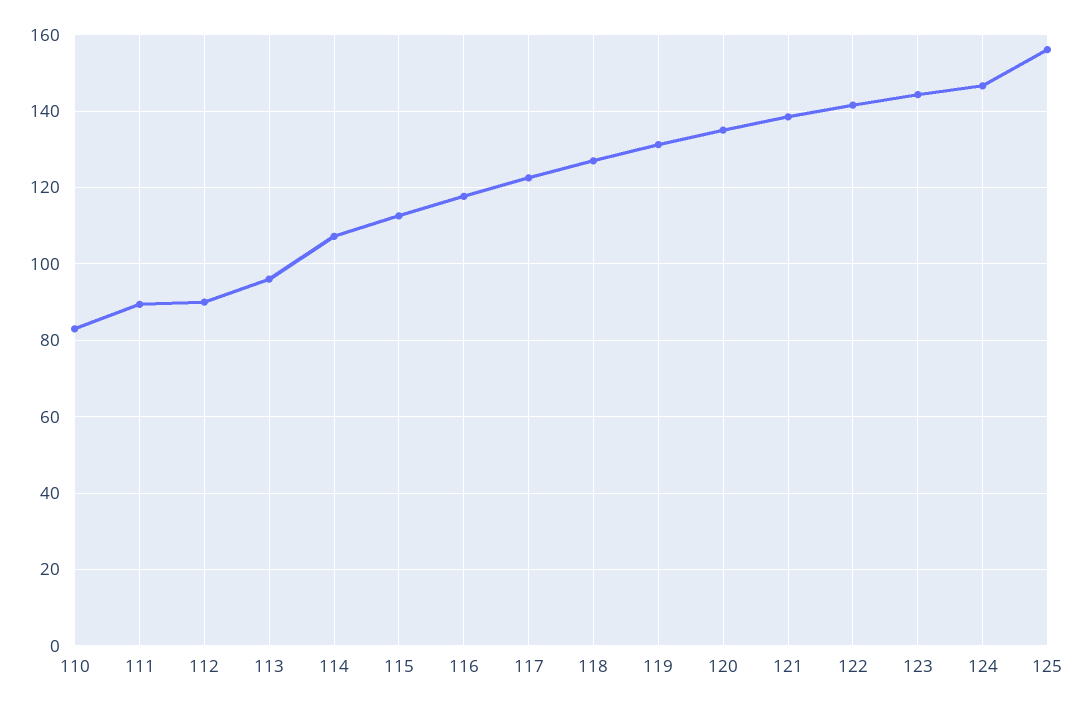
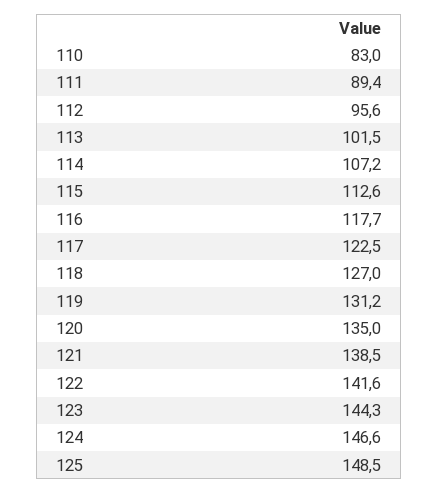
112: 90 -> 95.6
113: 96 -> 101.5
125: 156 -> 148.5

